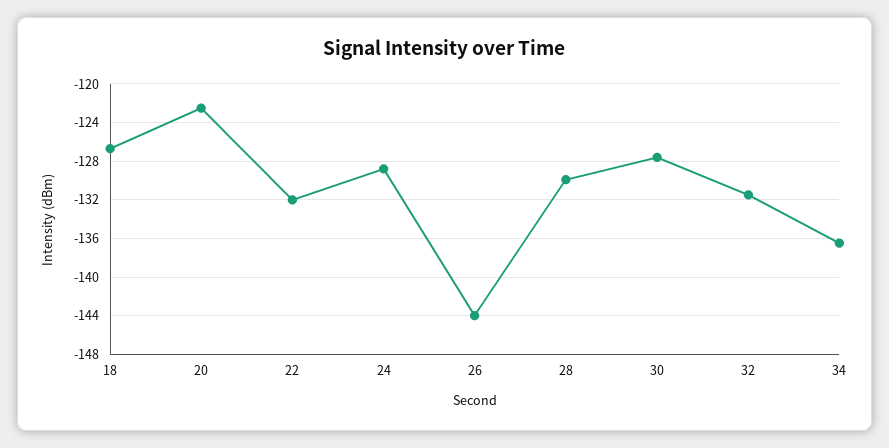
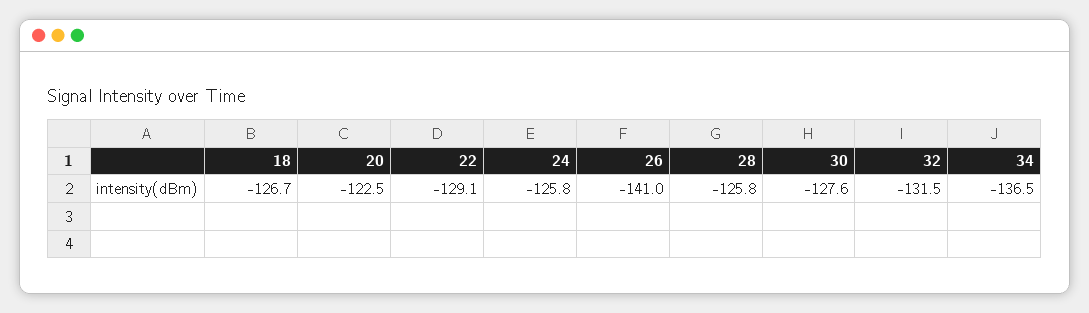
22: -132 -> -129.1
24: -129 -> -125.8
26: -144 -> -141
28: -130 -> -125.8

